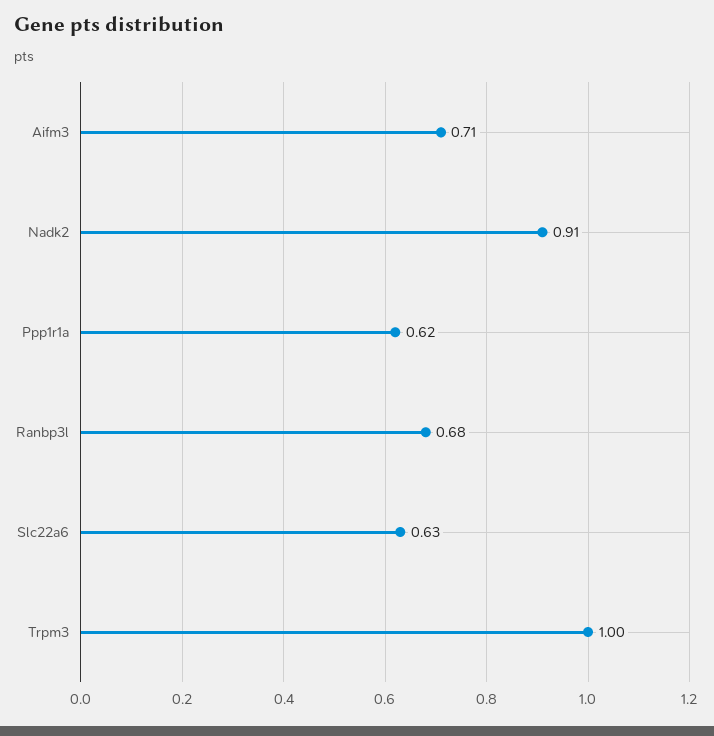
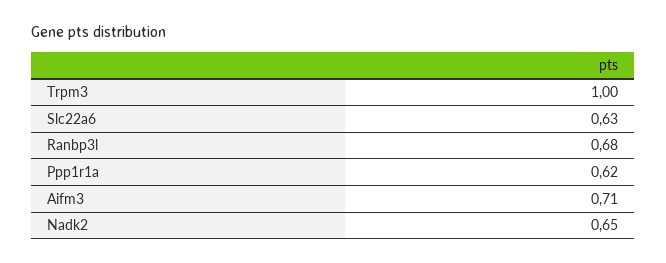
Nadk2: 0.91 -> 0.65

